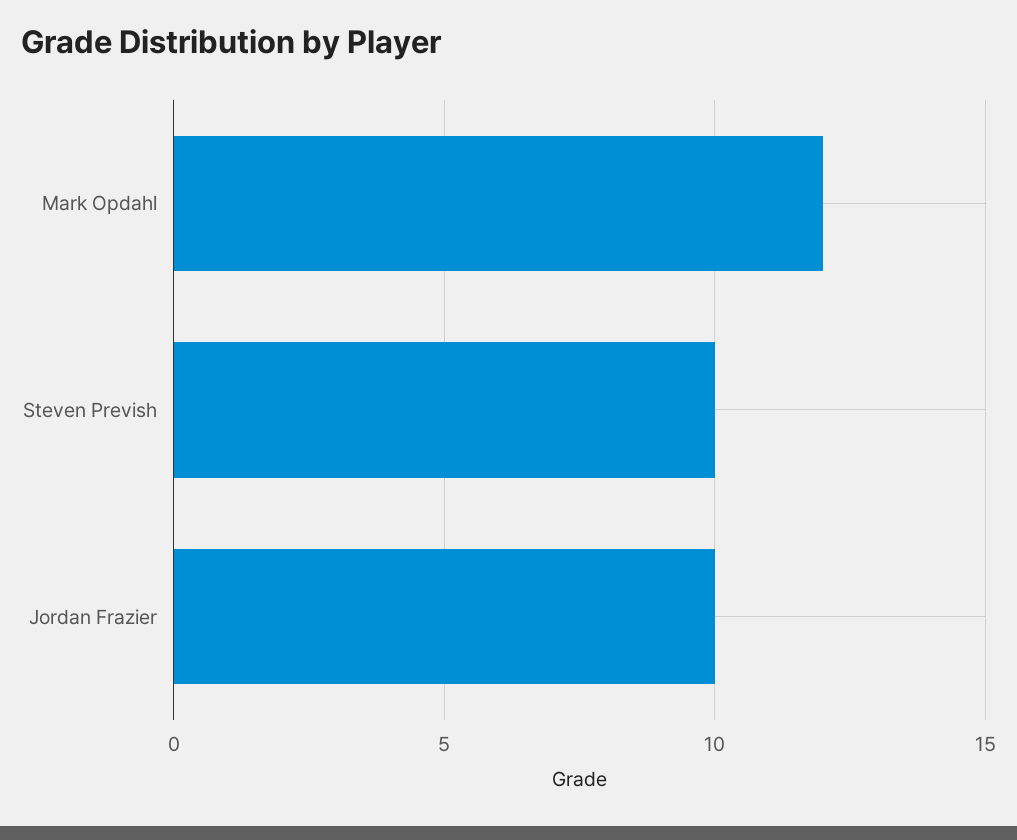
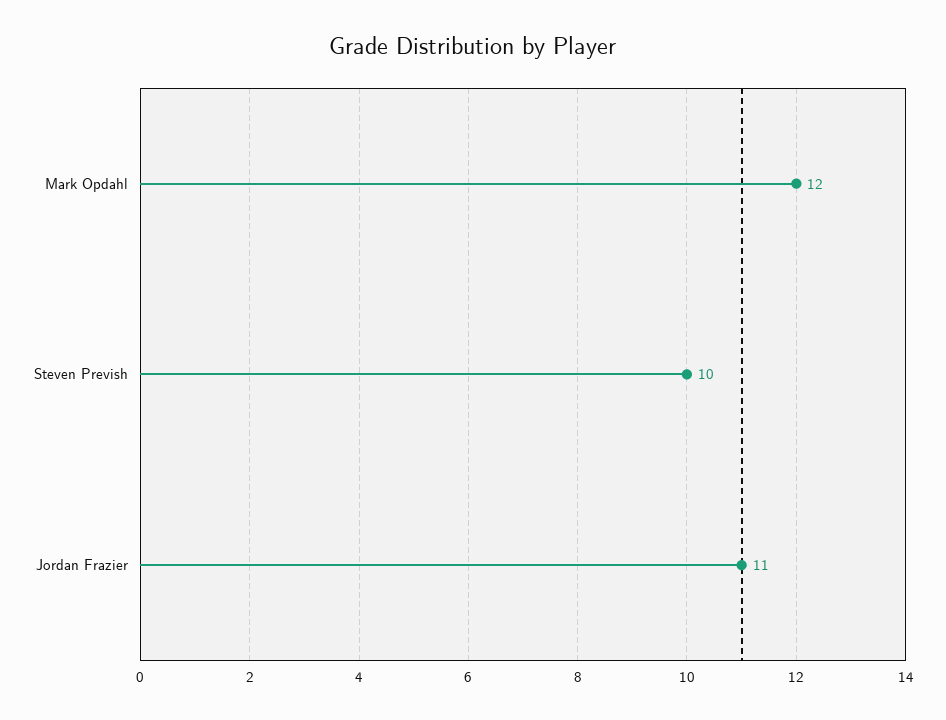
Jordan Frazier: 10 -> 11

